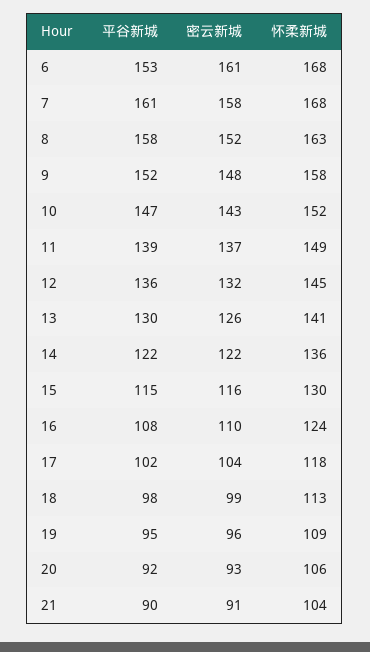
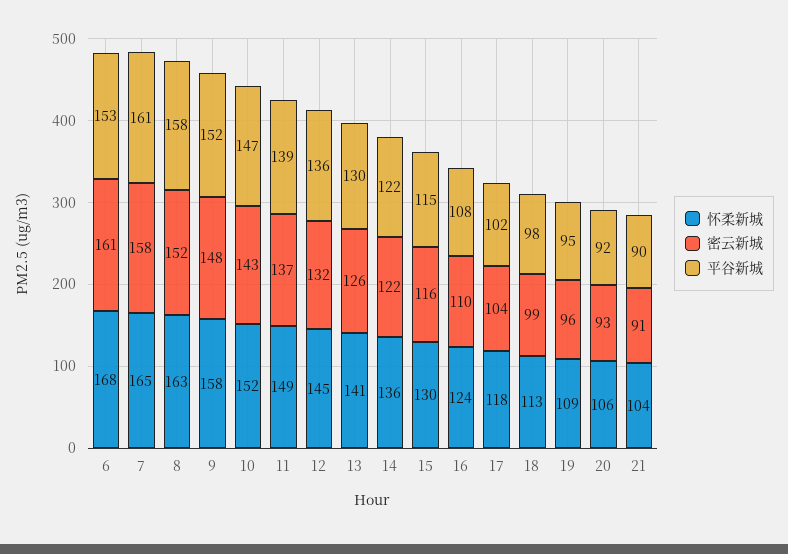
怀柔新城, 7: 168 -> 165

